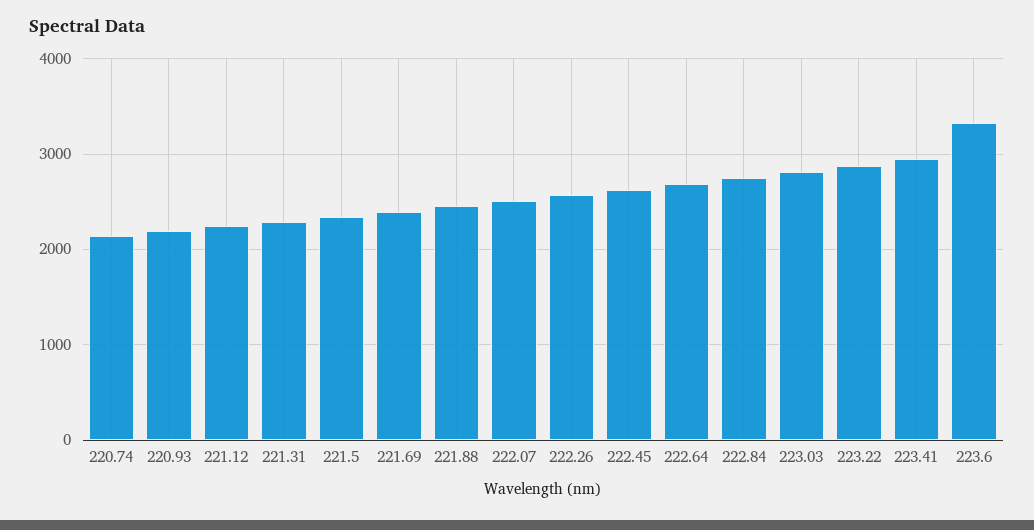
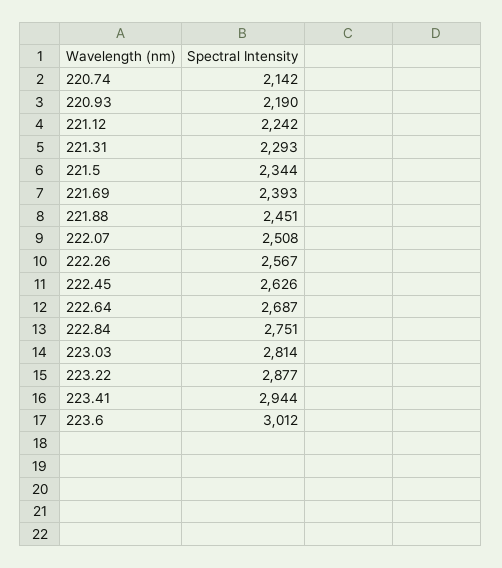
223.6: 3300 -> 3012

